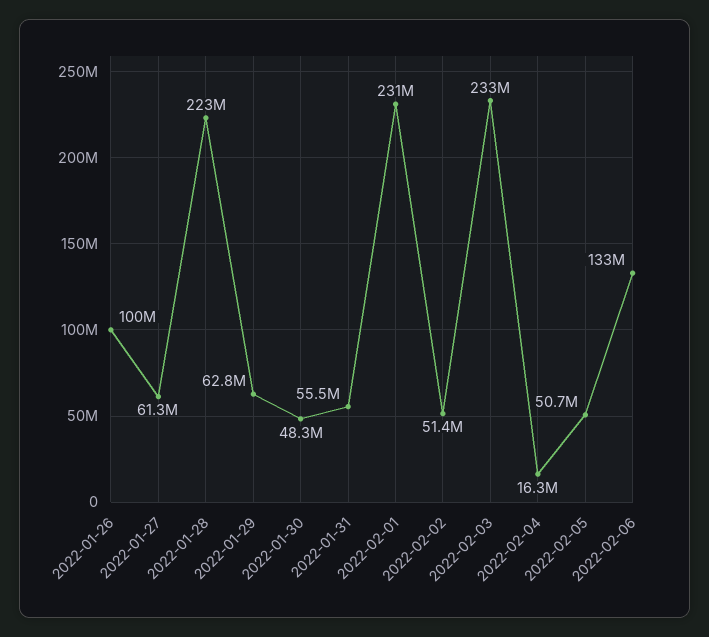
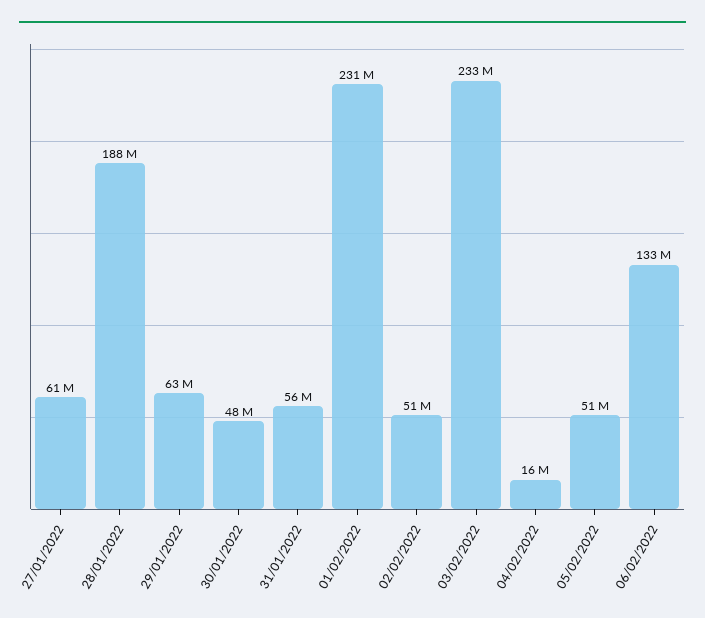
2022-01-26: 100000000 -> none
2022-01-28: 223000000 -> 188000000

